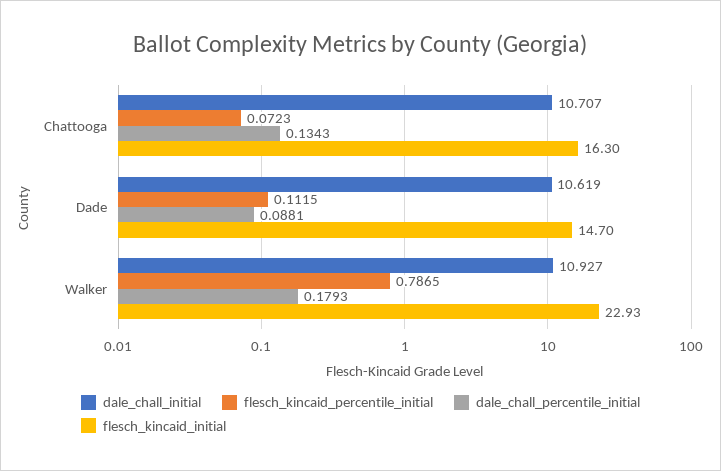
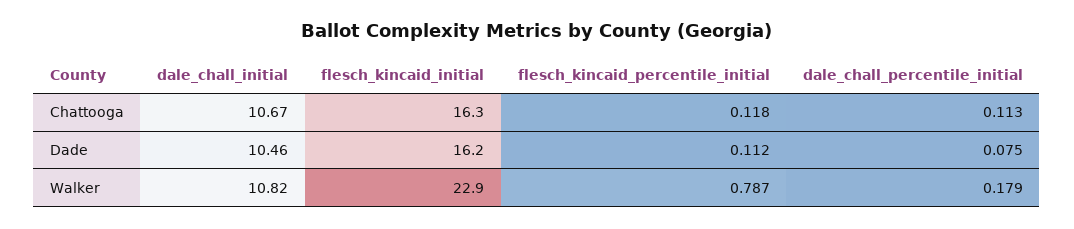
dale_chall_initial, Chattooga: 10.707 -> 10.67
flesch_kincaid_percentile_initial, Chattooga: 0.0723 -> 0.118
dale_chall_percentile_initial, Chattooga: 0.1343 -> 0.113
dale_chall_initial, Dade: 10.619 -> 10.46
dale_chall_percentile_initial, Dade: 0.0881 -> 0.075
flesch_kincaid_initial, Dade: 14.7 -> 16.2
dale_chall_initial, Walker: 10.927 -> 10.82

